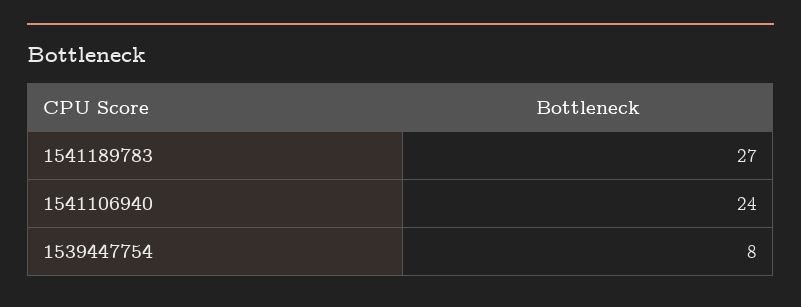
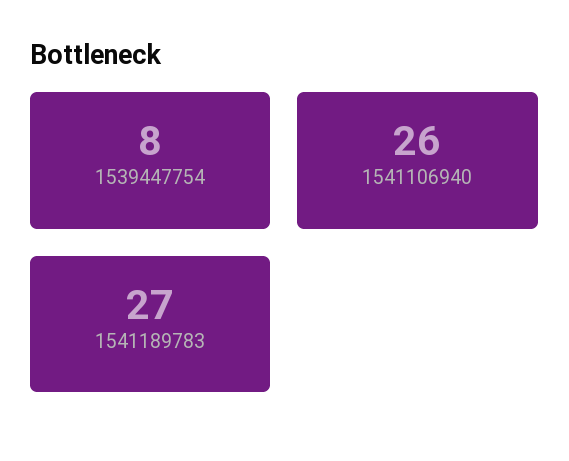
1541106940: 24 -> 26

